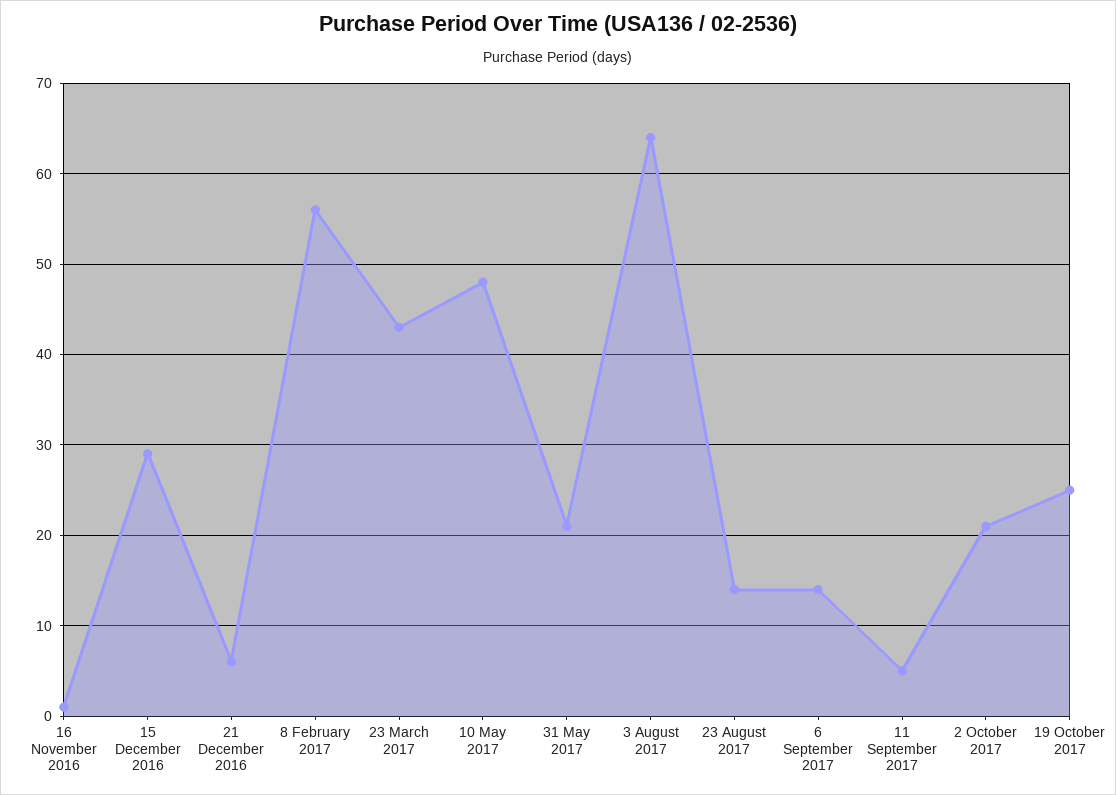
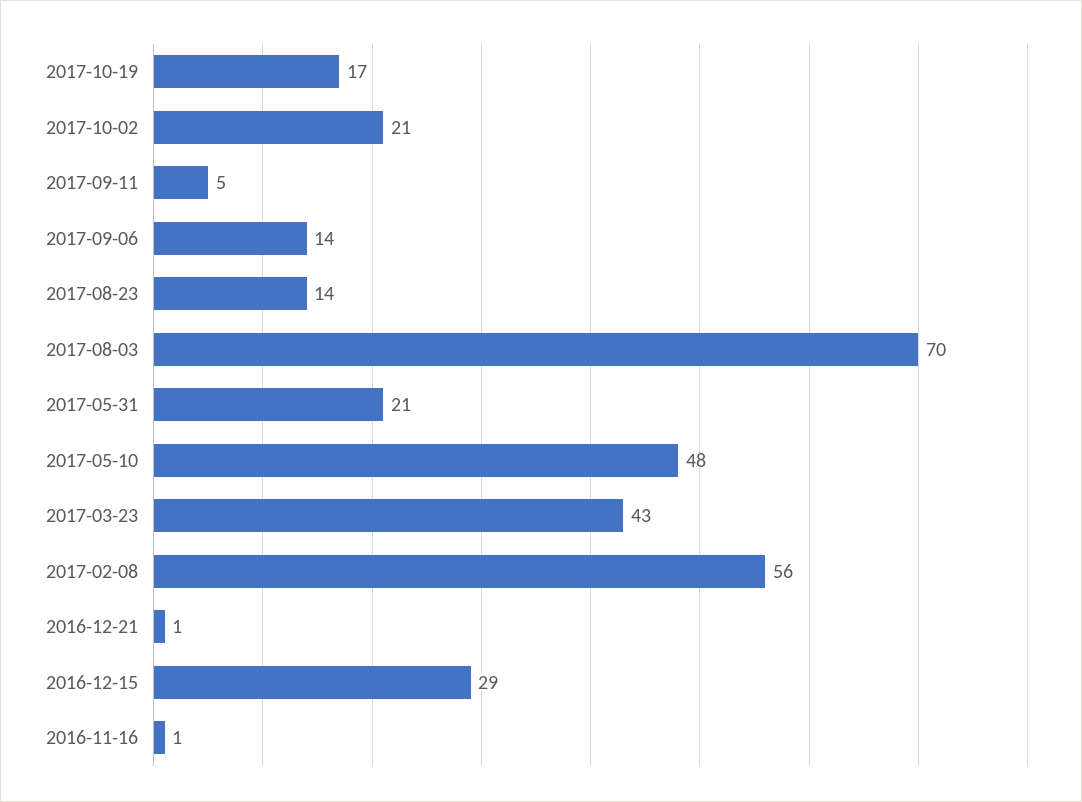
21 December 2016: 6 -> 1
3 August 2017: 64 -> 70
19 October 2017: 25 -> 17

